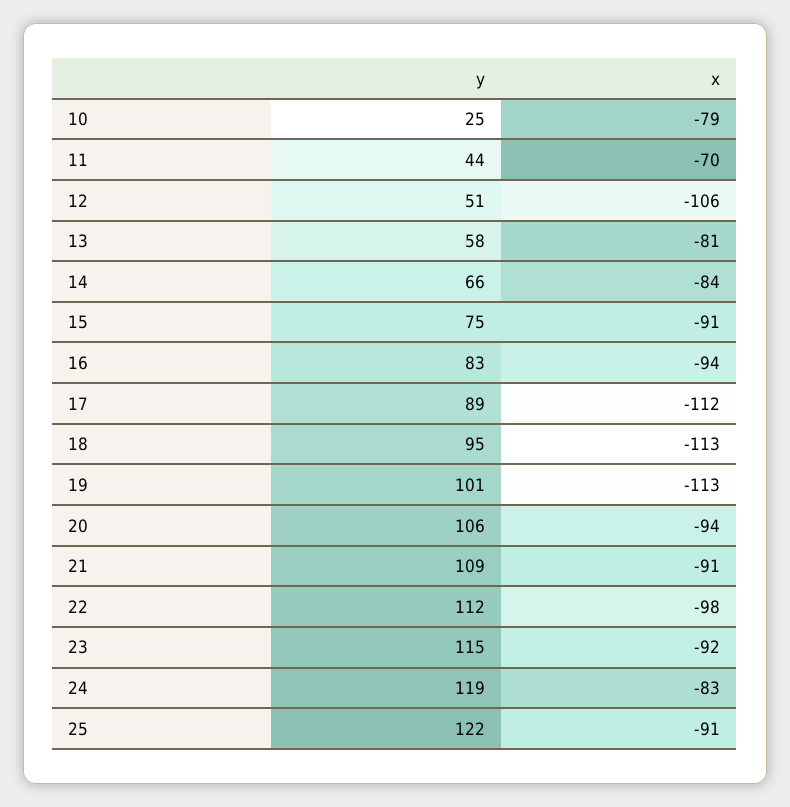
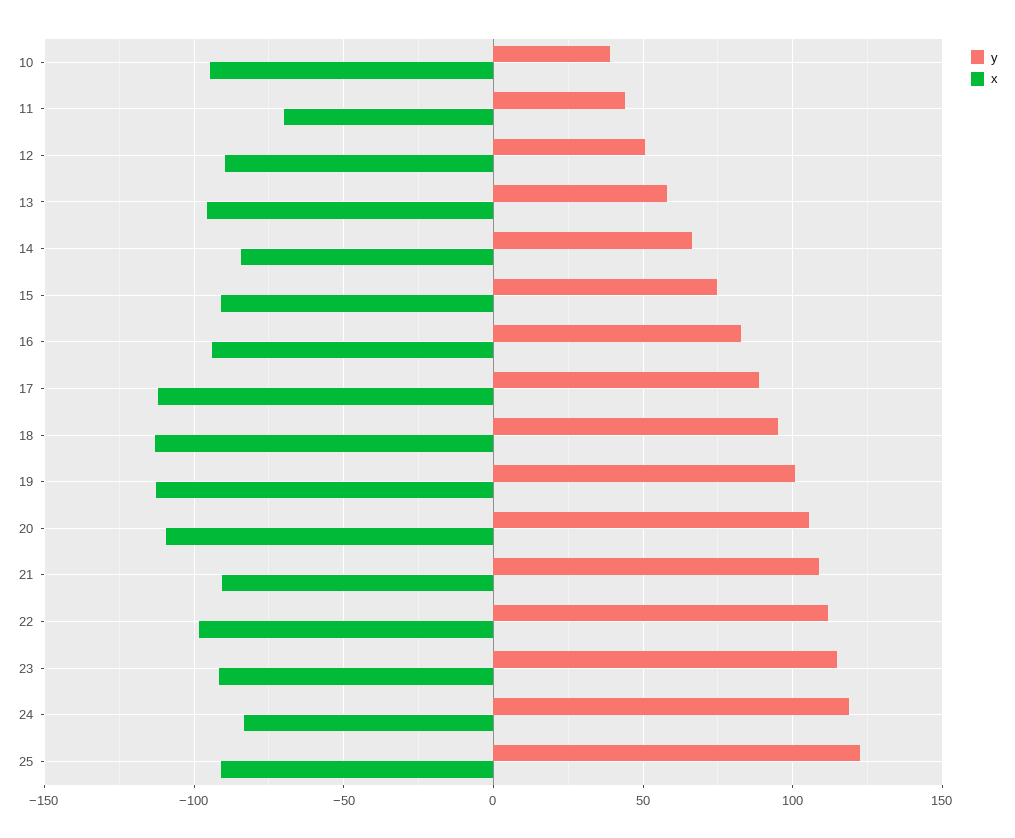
y, 10: 25 -> 40
x, 10: -79 -> -95
x, 12: -106 -> -90
x, 13: -81 -> -95
x, 20: -94 -> -110

